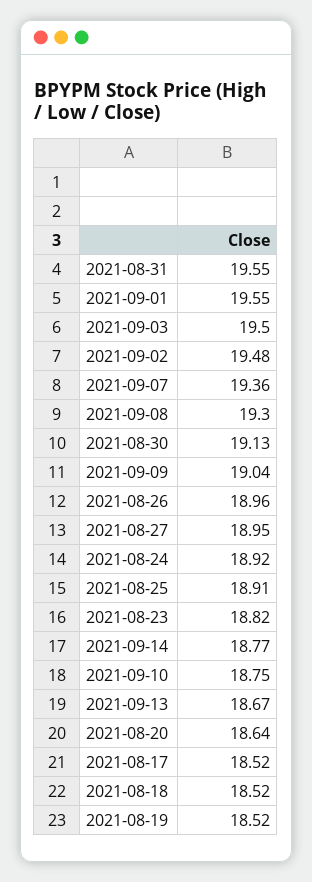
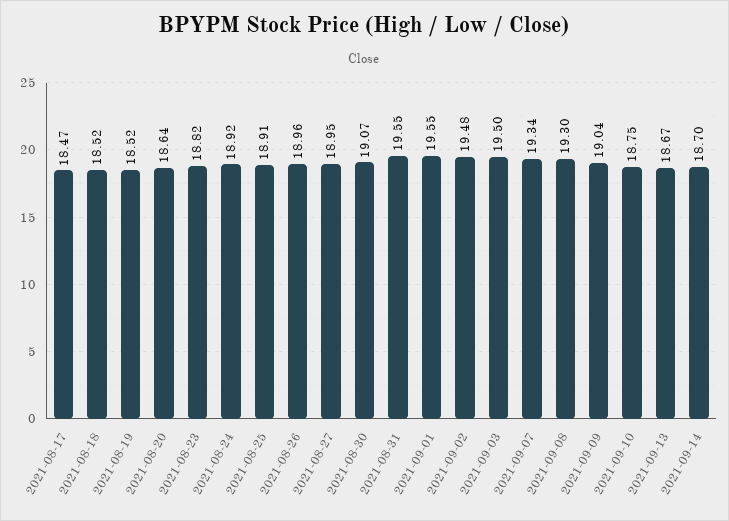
2021-09-07: 19.36 -> 19.34
2021-08-30: 19.13 -> 19.07
2021-09-14: 18.77 -> 18.7
2021-08-17: 18.52 -> 18.47

